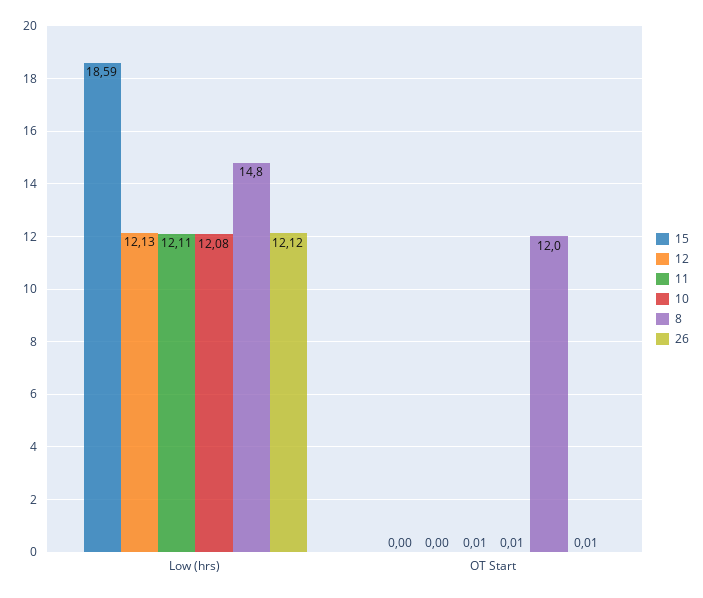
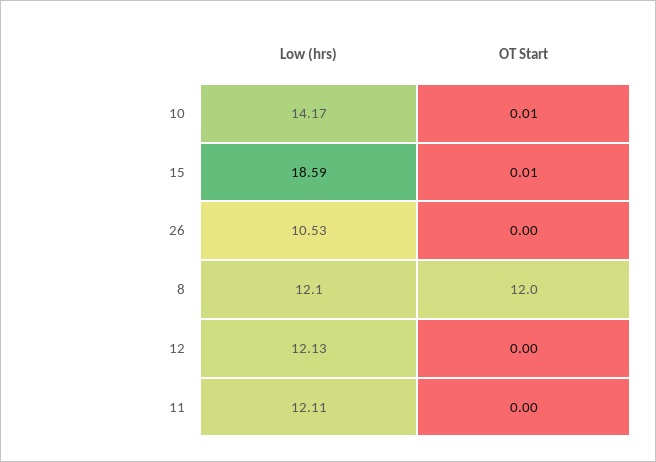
10, Low (hrs): 12.08 -> 14.17
8, Low (hrs): 14.8 -> 12.1
26, Low (hrs): 12.12 -> 10.53
15, OT Start: 0 -> 0.01
11, OT Start: 0.01 -> 0
26, OT Start: 0.01 -> 0

